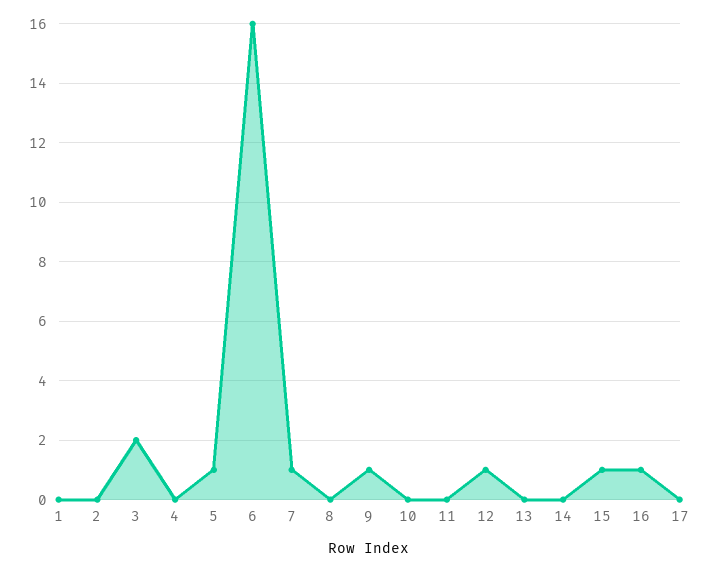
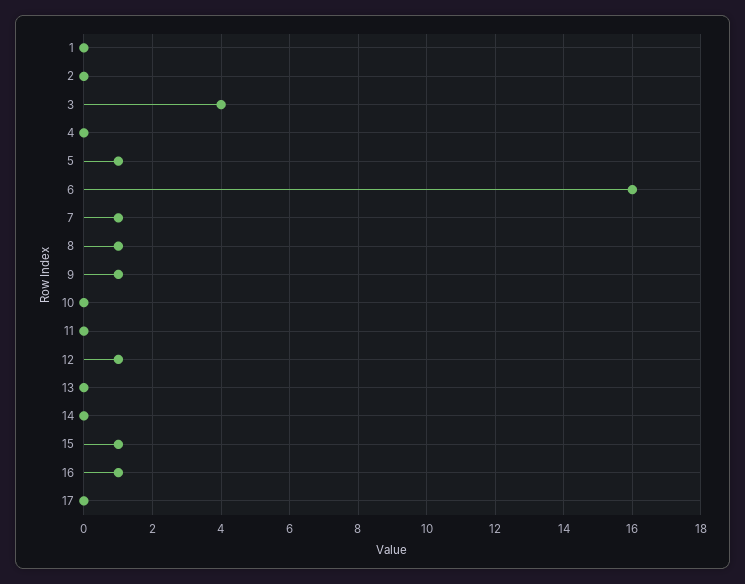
3: 2 -> 4
8: 0 -> 1

